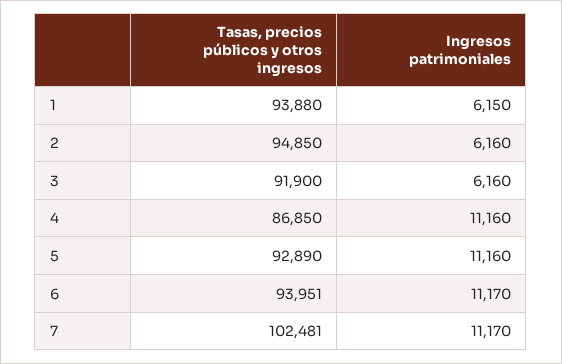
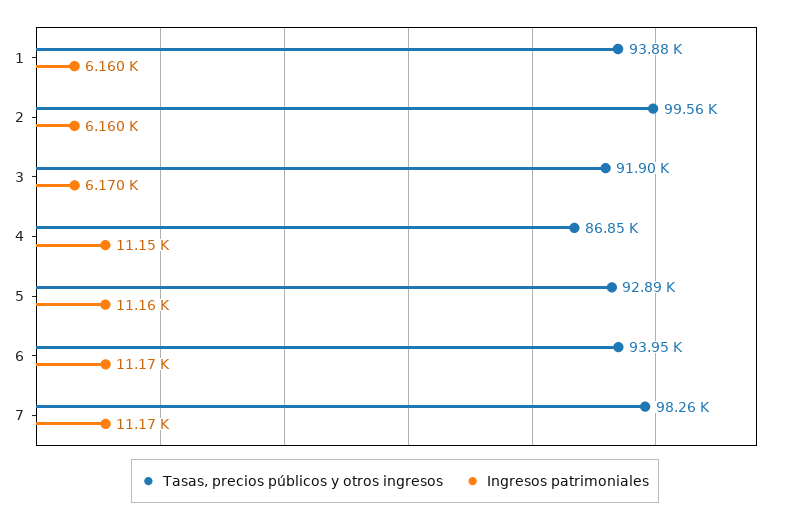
Ingresos patrimoniales, 1: 6150 -> 6160
Tasas, precios públicos y otros ingresos, 2: 94850 -> 99560
Ingresos patrimoniales, 3: 6160 -> 6170
Ingresos patrimoniales, 4: 11160 -> 11150
Tasas, precios públicos y otros ingresos, 7: 102481 -> 98260

